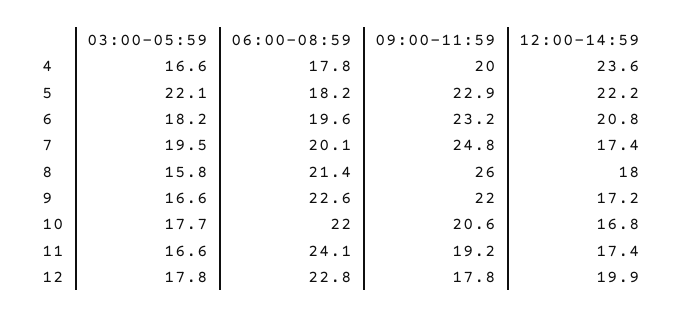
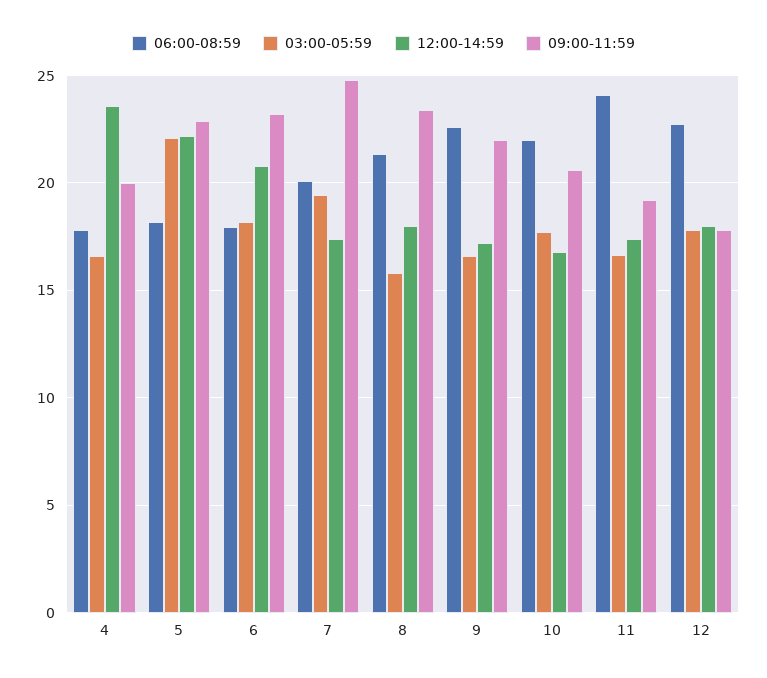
06:00-08:59, 6: 19.6 -> 18
09:00-11:59, 8: 26 -> 23.5
12:00-14:59, 12: 19.9 -> 18

